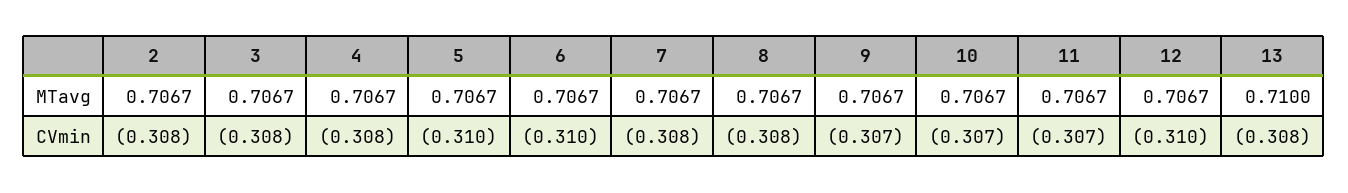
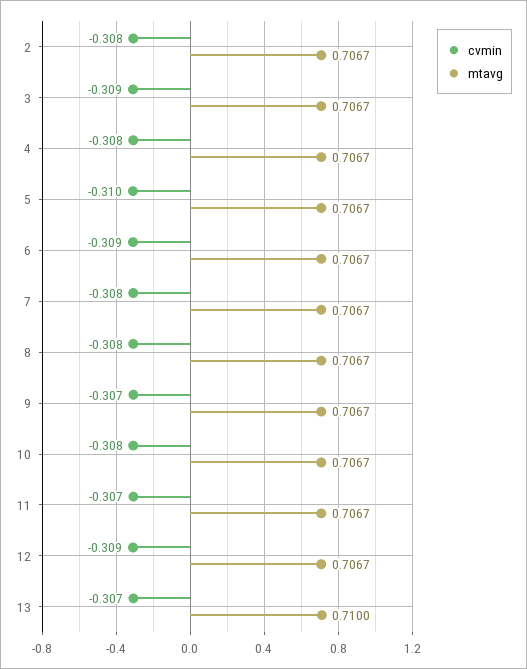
CVmin, 3: -0.308 -> -0.309
CVmin, 6: -0.31 -> -0.309
CVmin, 10: -0.307 -> -0.308
CVmin, 12: -0.31 -> -0.309
CVmin, 13: -0.308 -> -0.307

